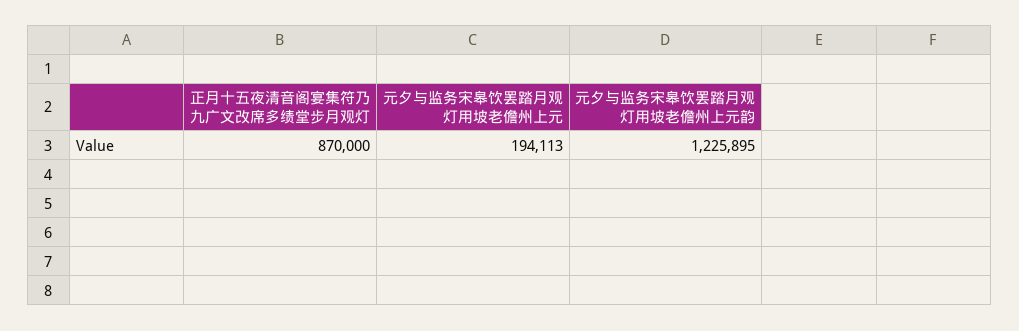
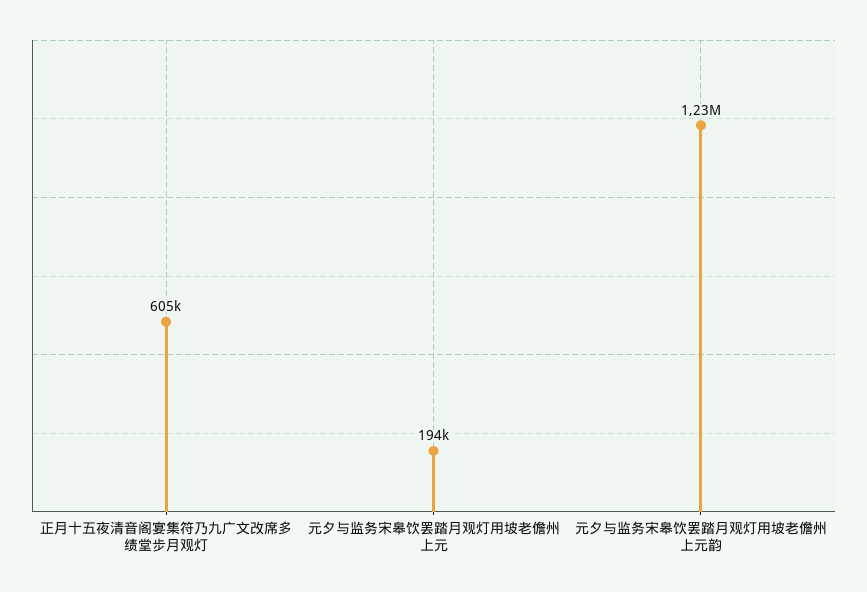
正月十五夜清音阁宴集符乃九广文改席多绩堂步月观灯: 870000 -> 605000

